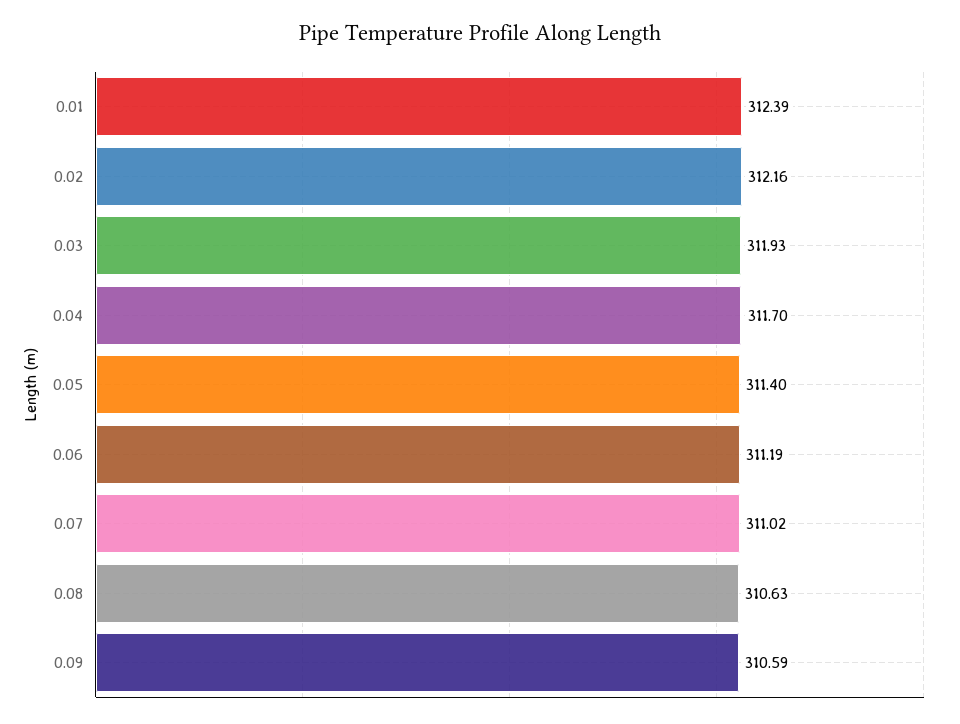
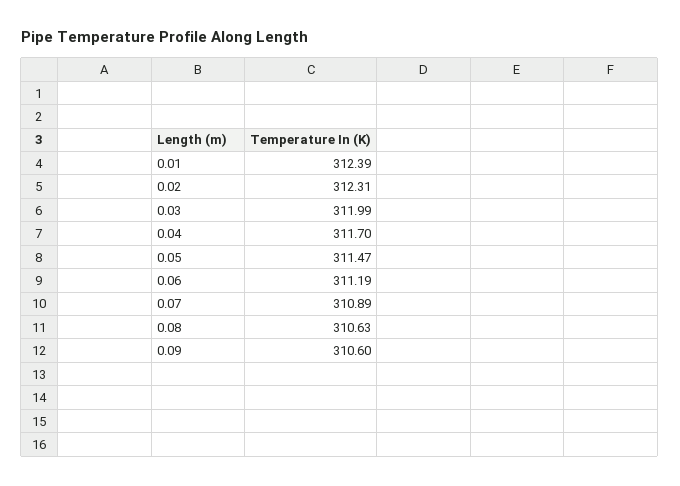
0.02: 312.16 -> 312.31
0.03: 311.93 -> 311.99
0.05: 311.4 -> 311.47
0.07: 311.02 -> 310.89
0.09: 310.59 -> 310.6

